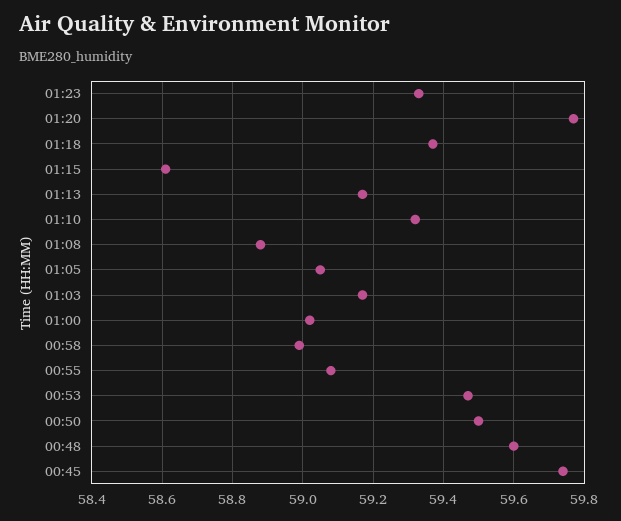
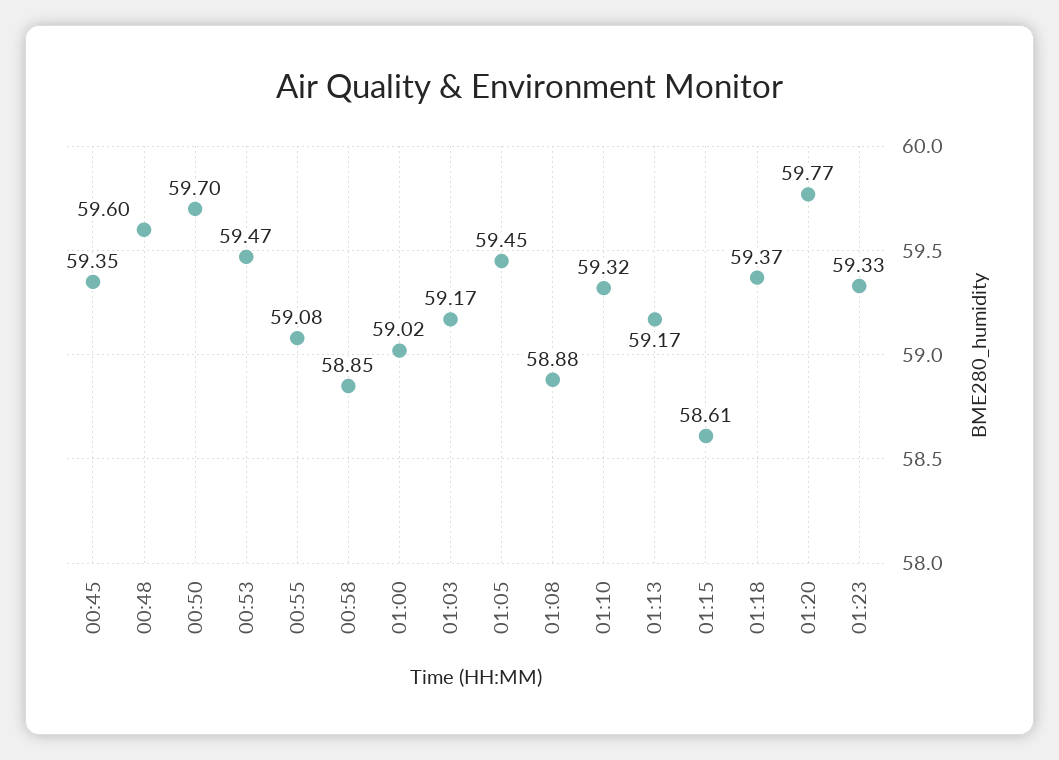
01:05: 59.05 -> 59.45
00:58: 59 -> 58.85
00:50: 59.5 -> 59.7
00:45: 59.75 -> 59.35

